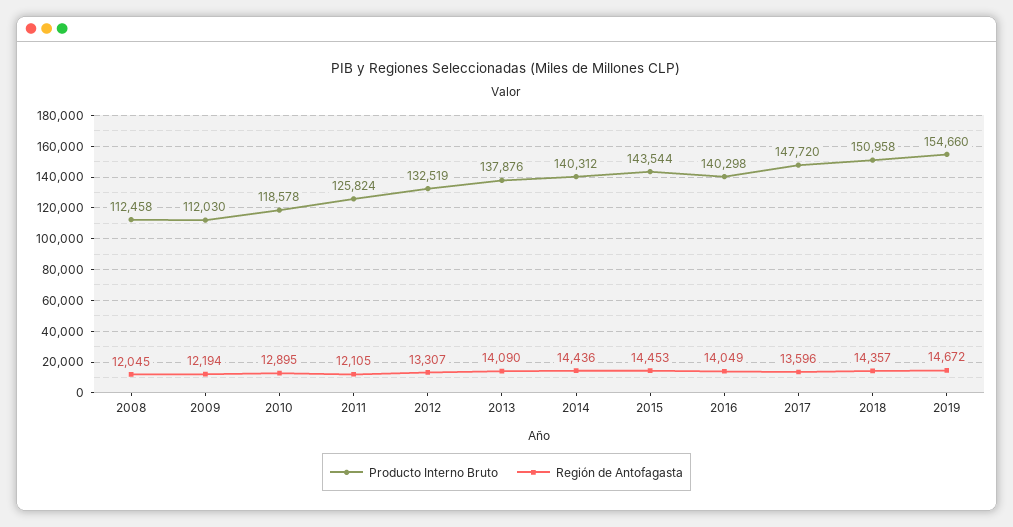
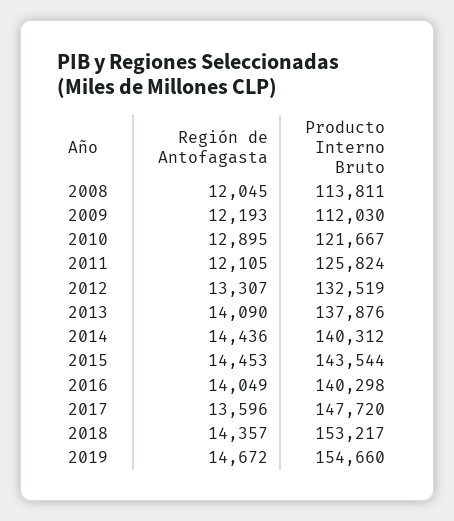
Producto Interno Bruto, 2008: 112458 -> 113811
Región de Antofagasta, 2009: 12194 -> 12193
Producto Interno Bruto, 2010: 118578 -> 121667
Producto Interno Bruto, 2018: 150958 -> 153217

